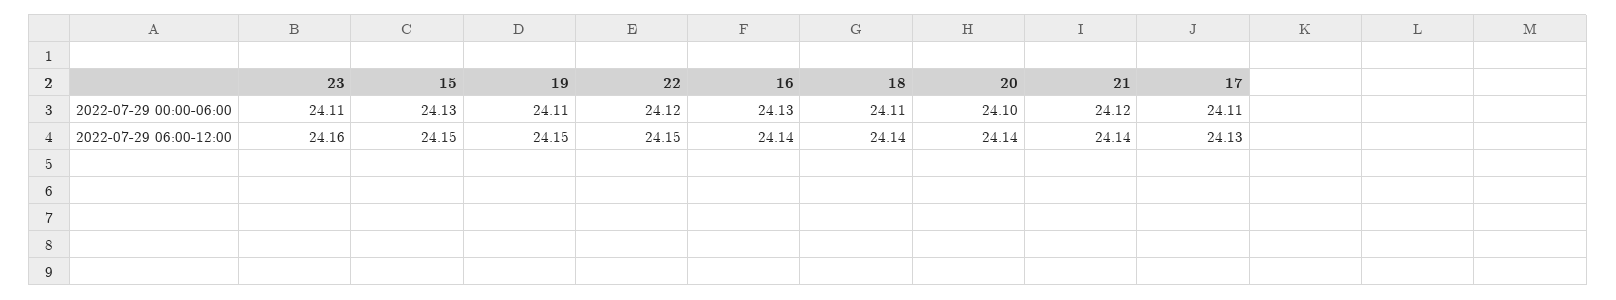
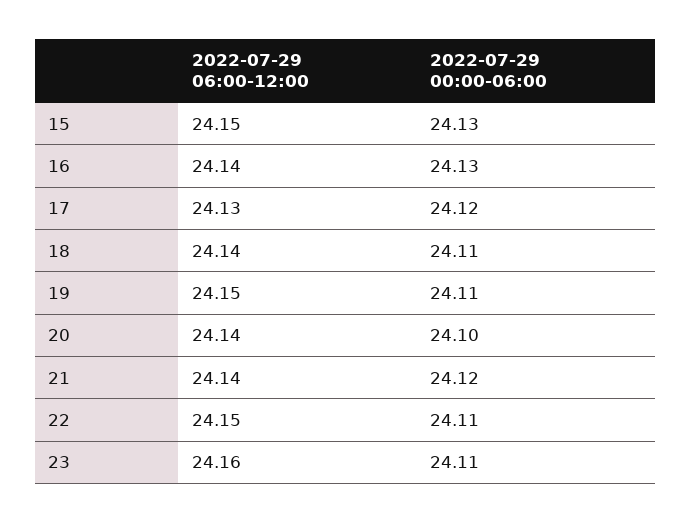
22, 2022-07-29 00:00-06:00: 24.12 -> 24.11
17, 2022-07-29 00:00-06:00: 24.11 -> 24.12

